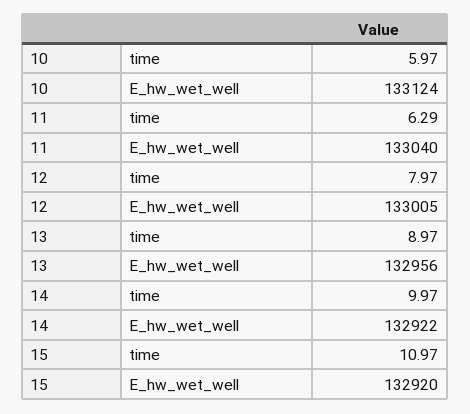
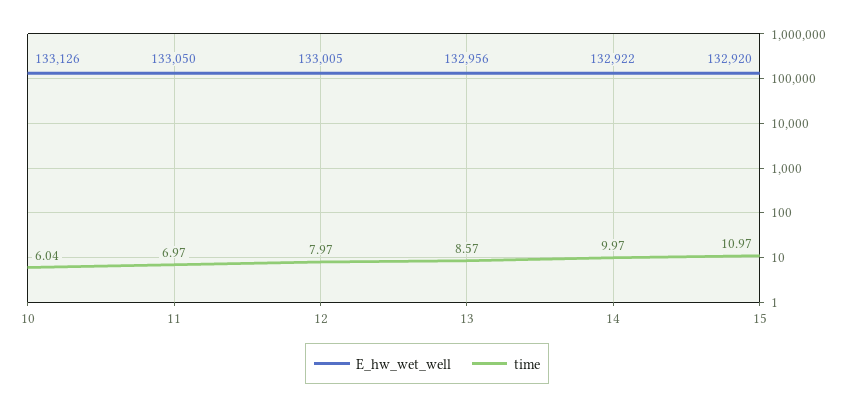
time, 10: 5.97 -> 6.04
E_hw_wet_well, 10: 133124 -> 133126
time, 11: 6.29 -> 6.97
E_hw_wet_well, 11: 133040 -> 133050
time, 13: 8.97 -> 8.57

